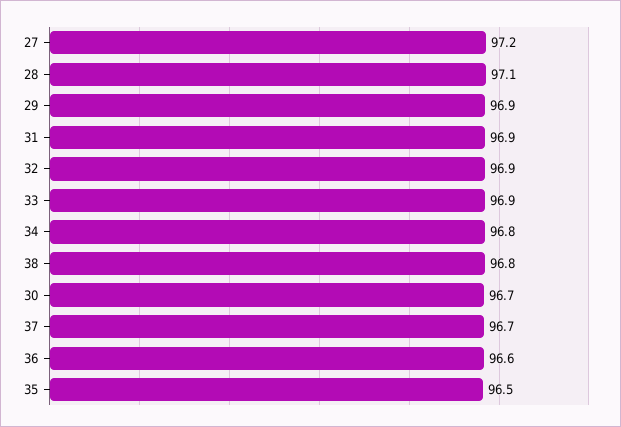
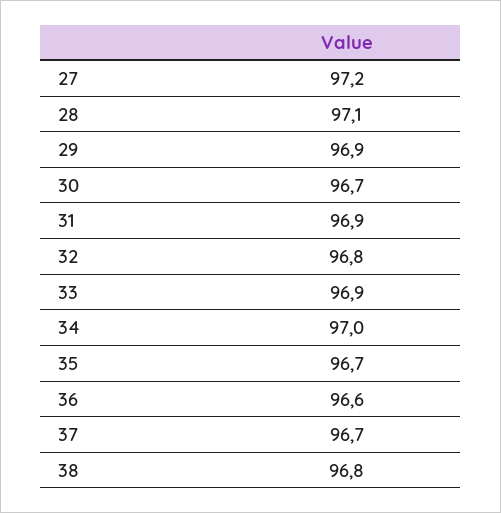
32: 96.9 -> 96.8
34: 96.8 -> 97
35: 96.5 -> 96.7

